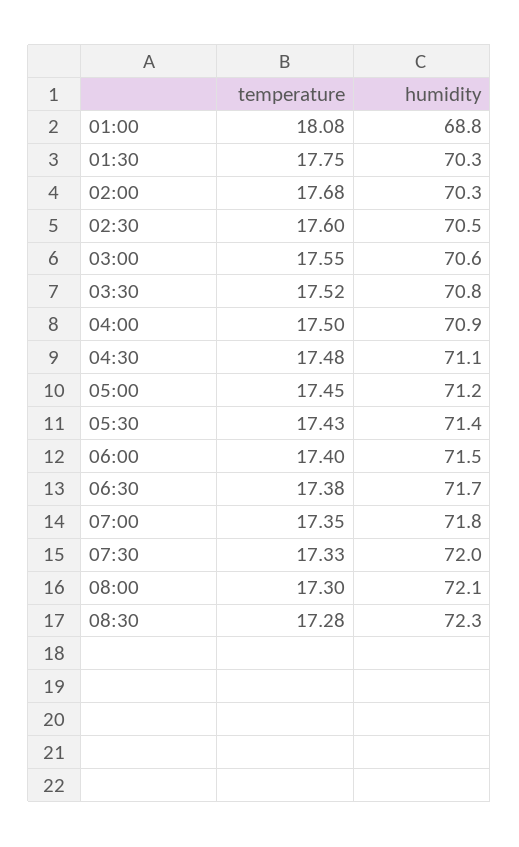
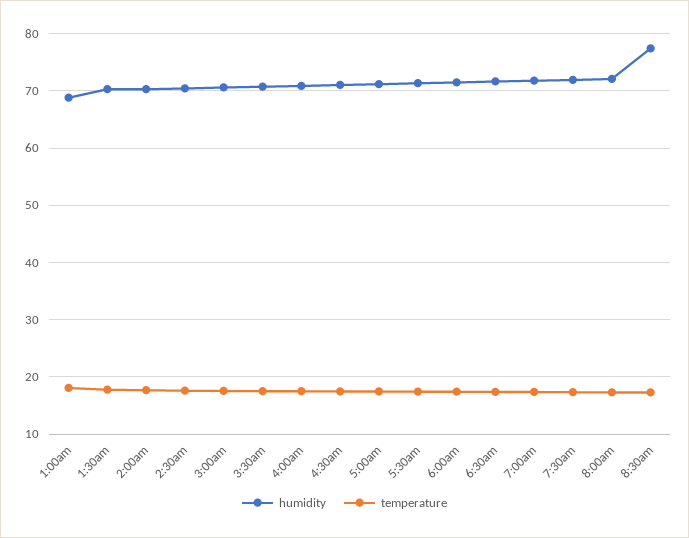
humidity, 08:30: 72.3 -> 78

